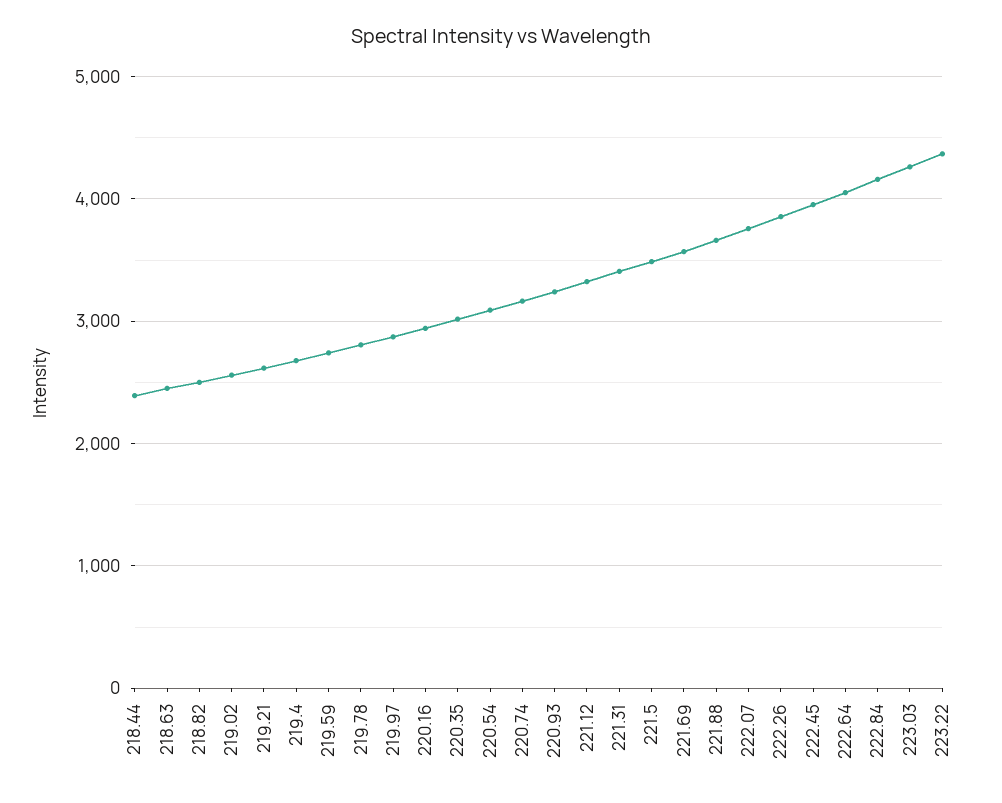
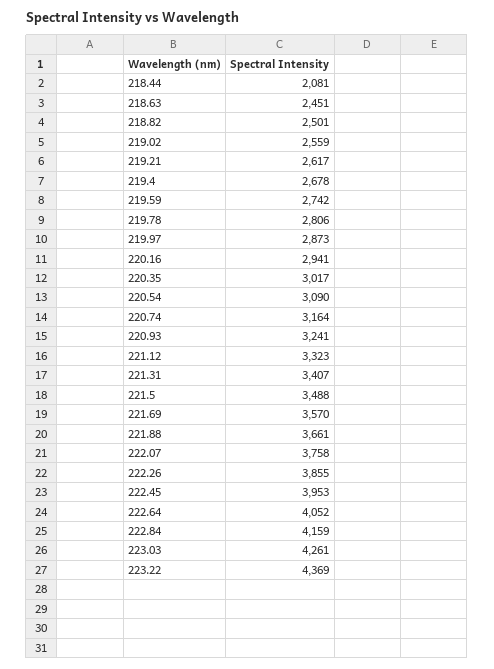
218.44: 2400 -> 2081

